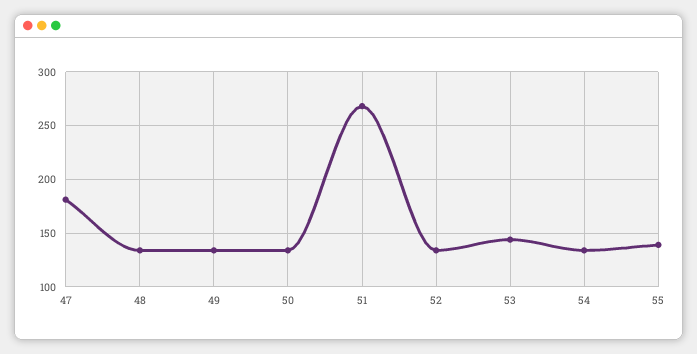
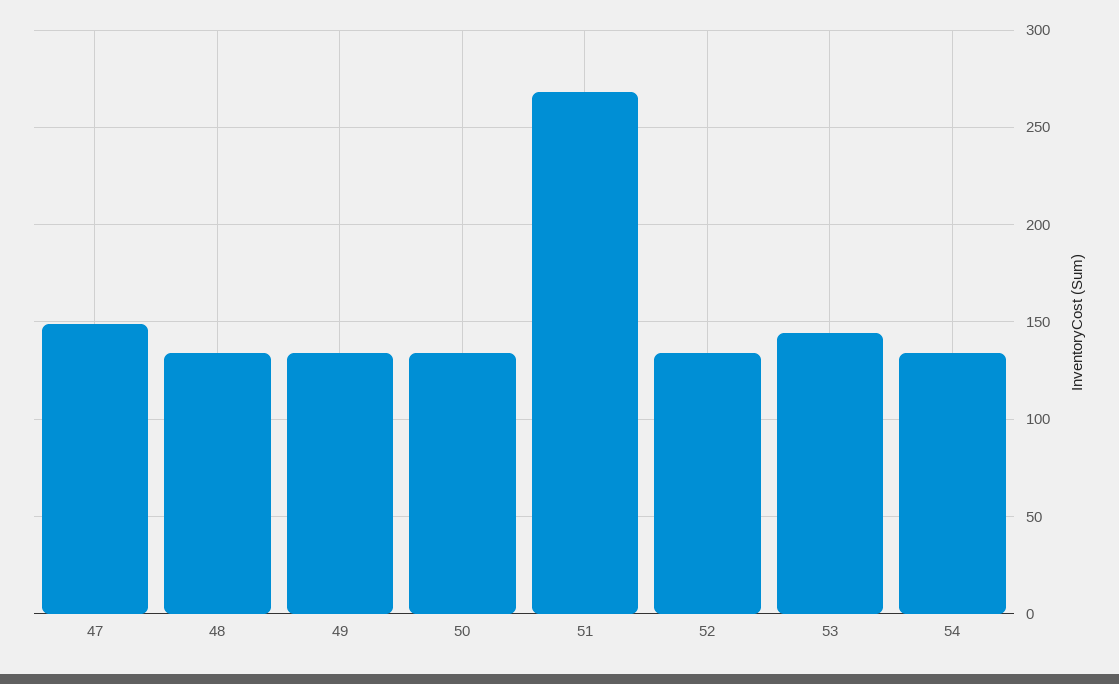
47: 180 -> 150
55: 140 -> none

